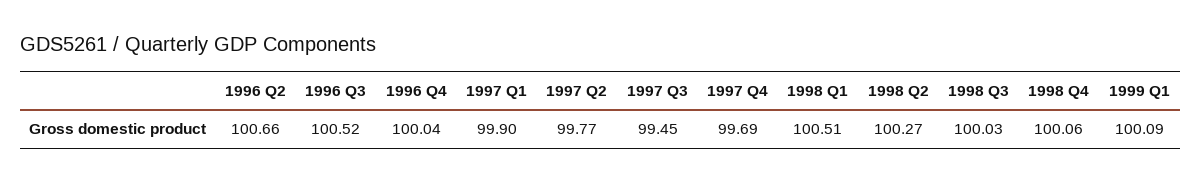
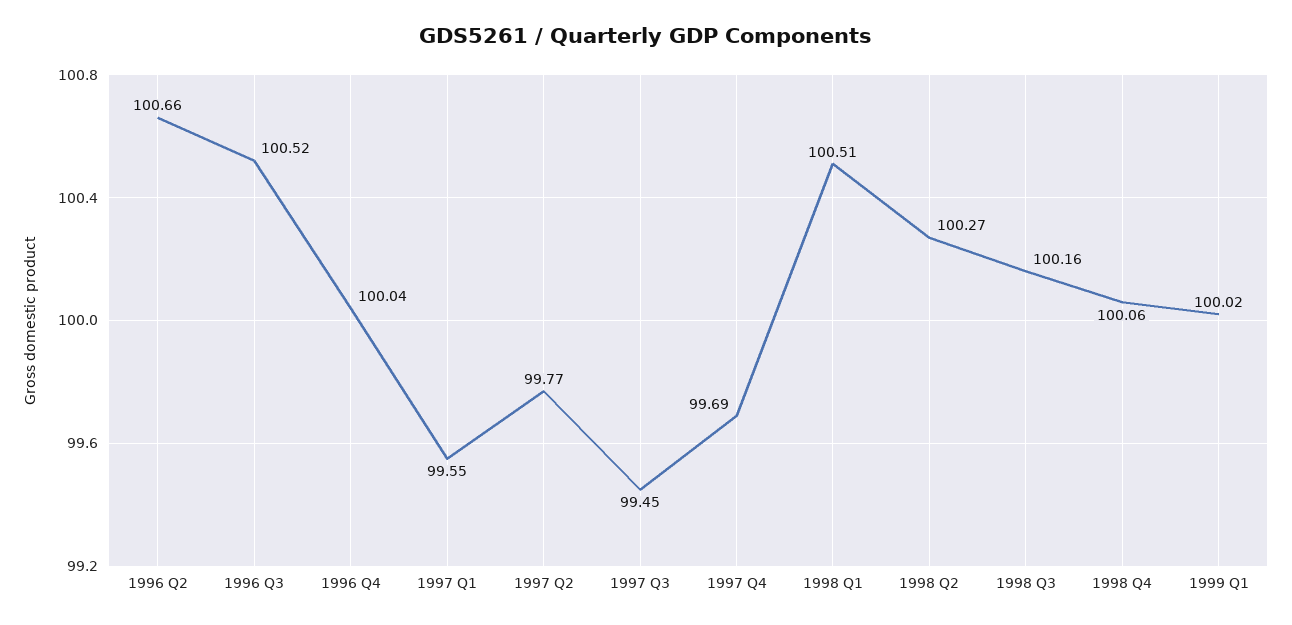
1997 Q1: 99.9 -> 99.55
1998 Q3: 100.03 -> 100.16
1999 Q1: 100.09 -> 100.02

